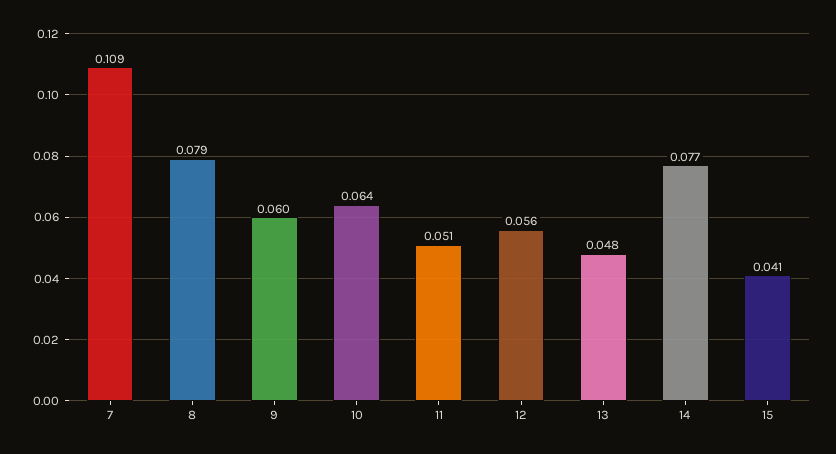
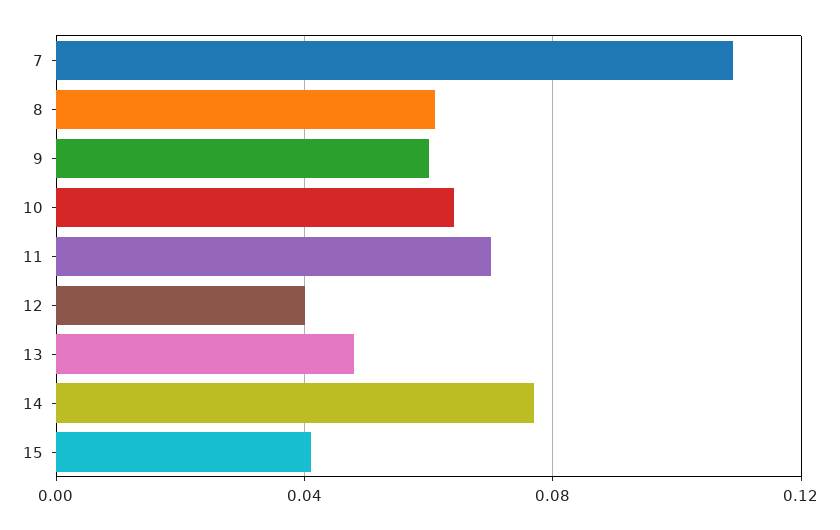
8: 0.079 -> 0.06
11: 0.051 -> 0.07
12: 0.056 -> 0.04

